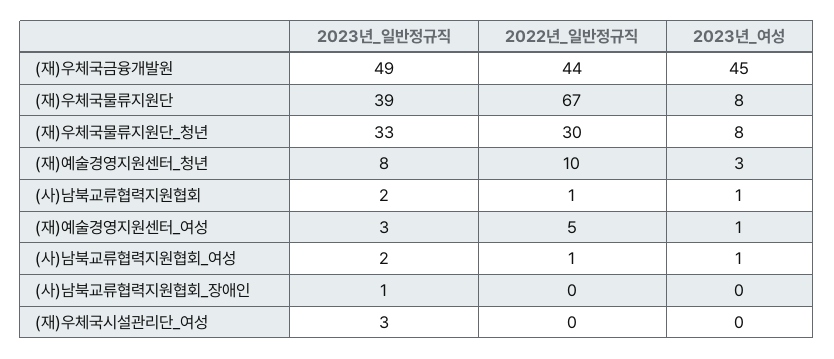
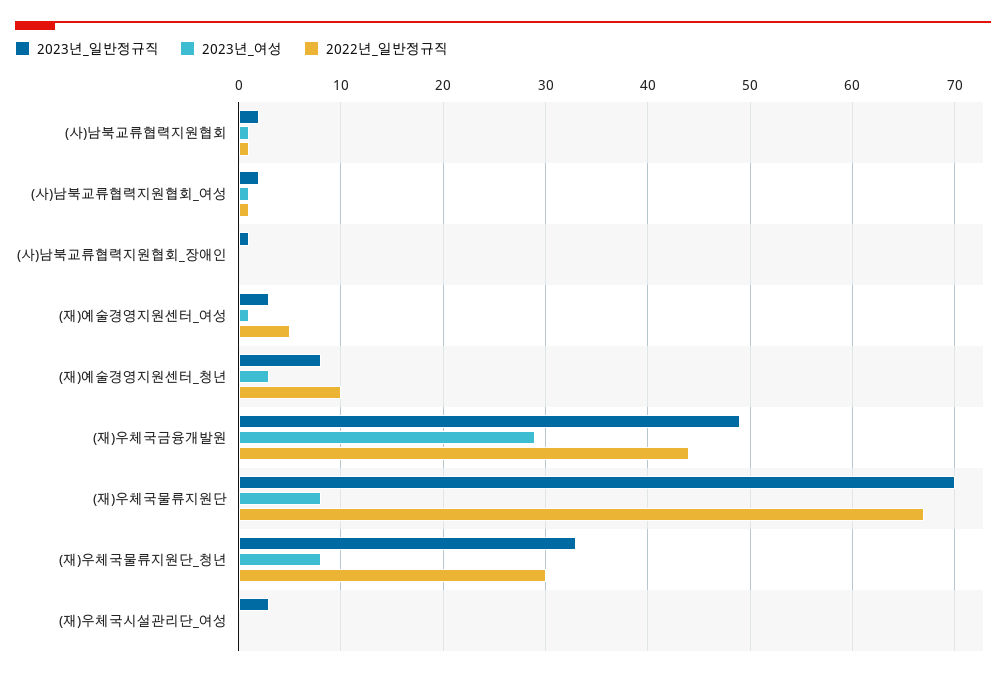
2023년_여성, (재)우체국금융개발원: 45 -> 29
2023년_일반정규직, (재)우체국물류지원단: 39 -> 70

